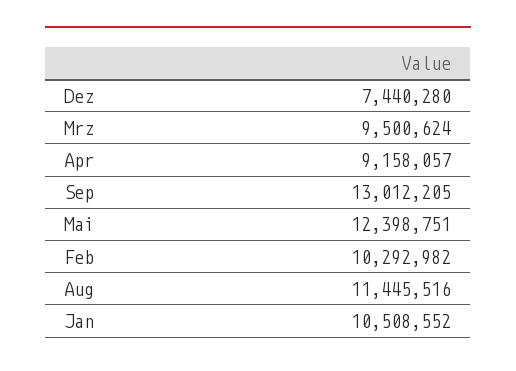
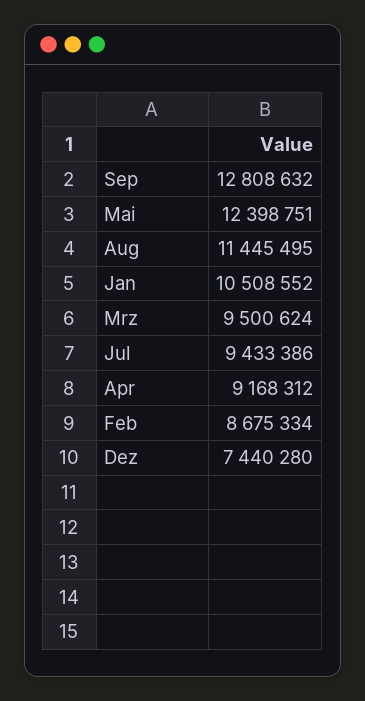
Apr: 9158057 -> 9168312
Sep: 13012205 -> 12808632
Feb: 10292982 -> 8675334
Aug: 11445516 -> 11445495
Jul: none -> 9433386

